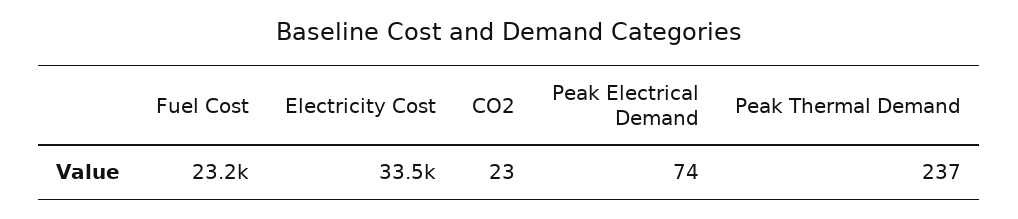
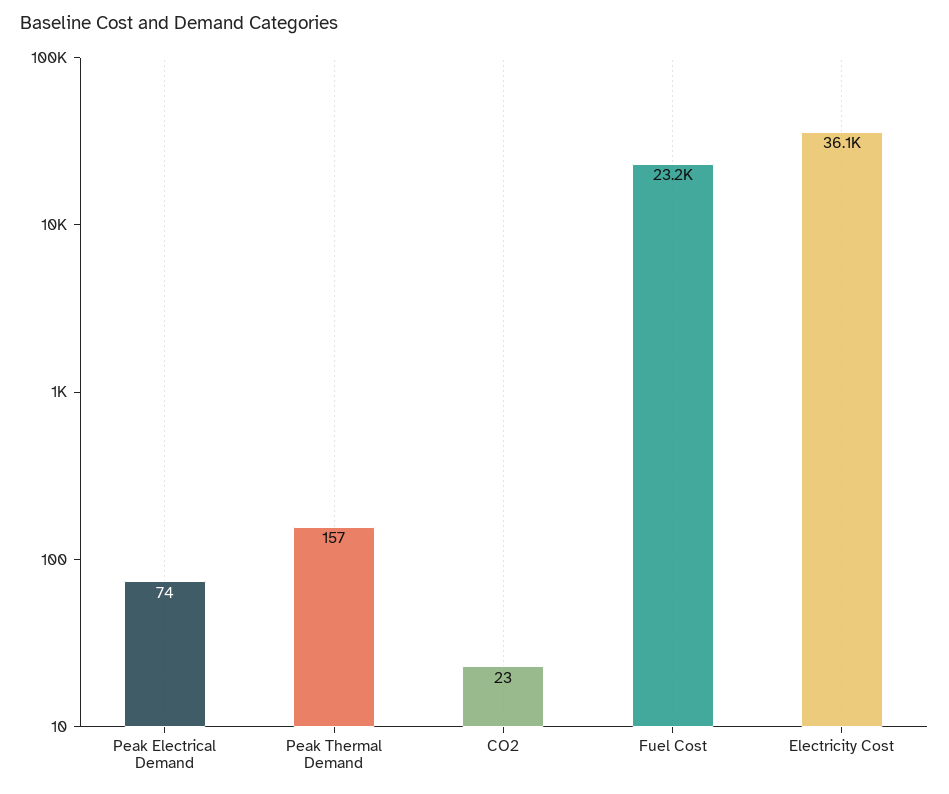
Electricity Cost: 33500 -> 36100
Peak Thermal Demand: 237 -> 157

